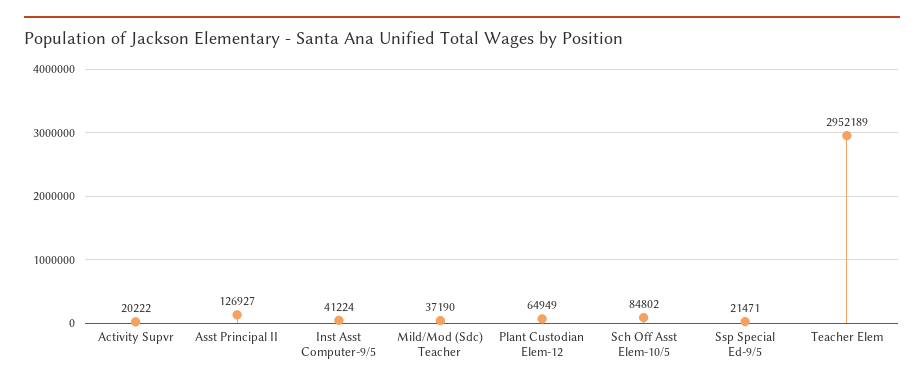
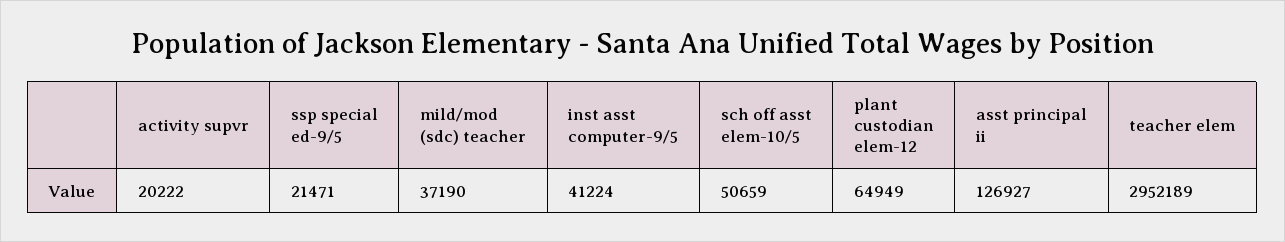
Sch Off Asst Elem-10/5: 84802 -> 50659

